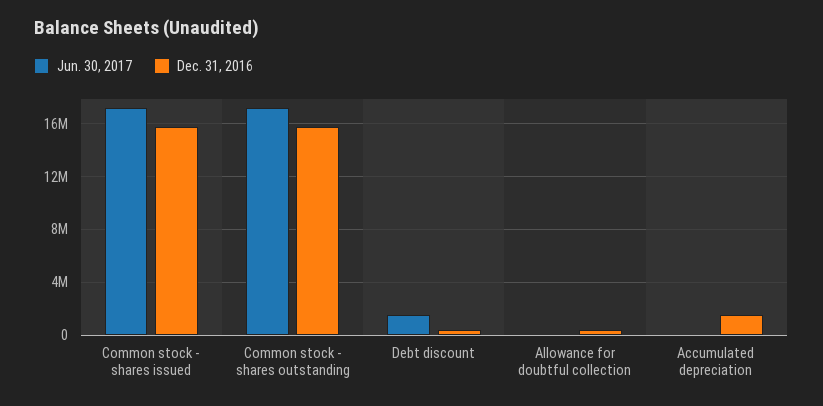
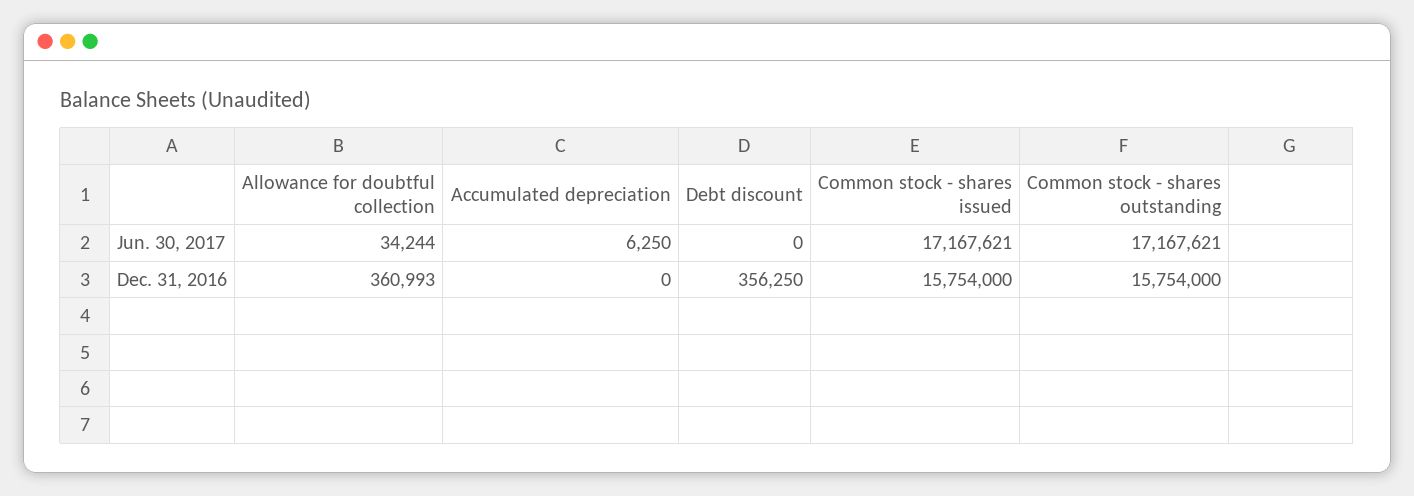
Jun. 30, 2017, Debt discount: 1500000 -> 0
Dec. 31, 2016, Accumulated depreciation: 1500000 -> 0

